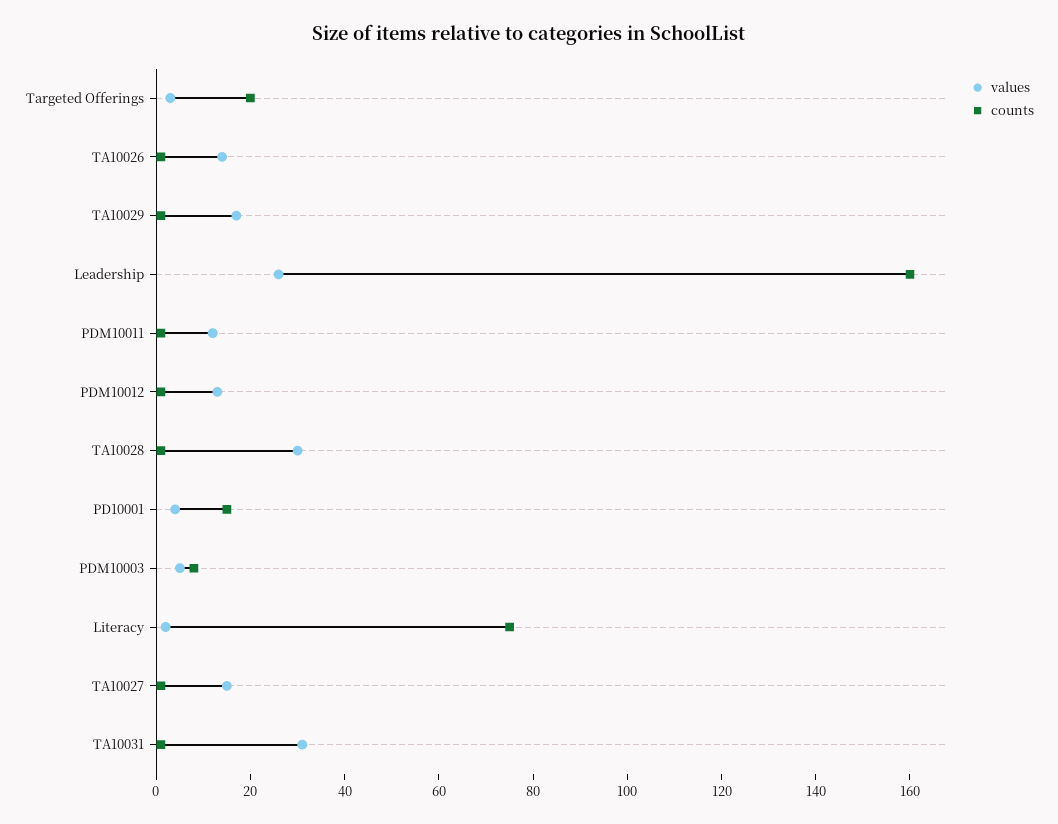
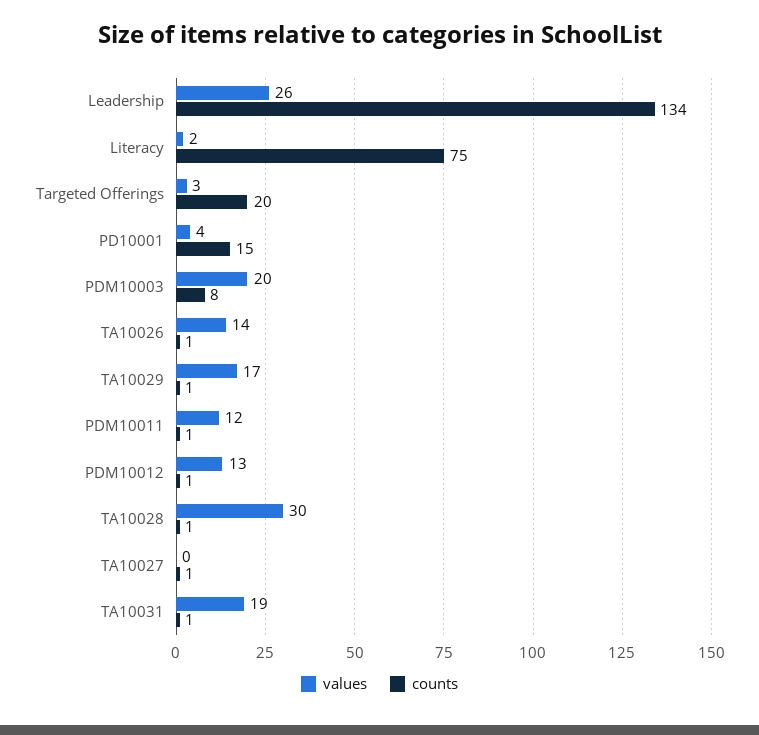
counts, Leadership: 160 -> 134
values, PDM10003: 5 -> 20
values, TA10027: 15 -> 0
values, TA10031: 30 -> 19

